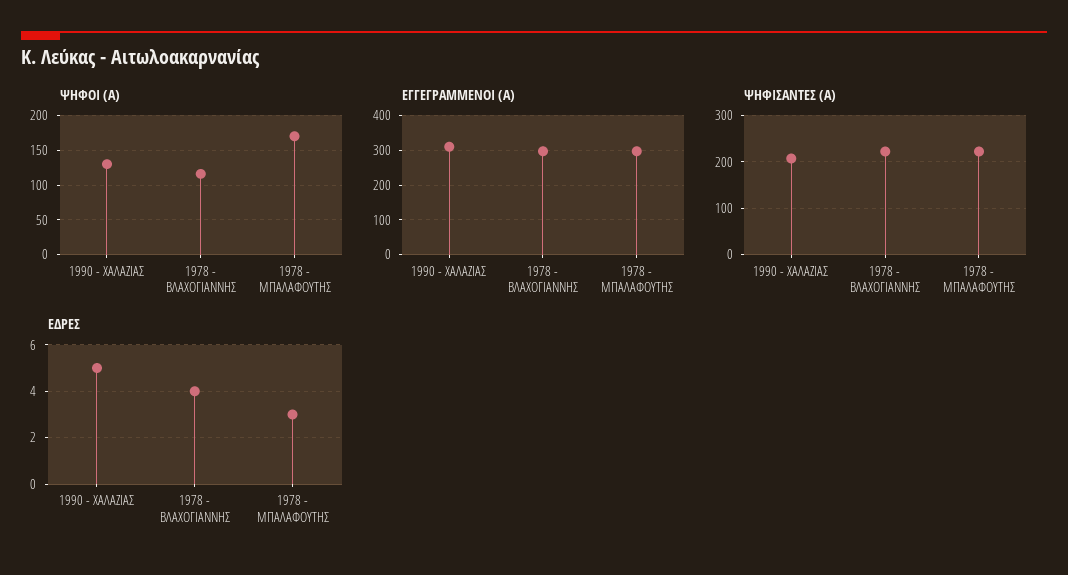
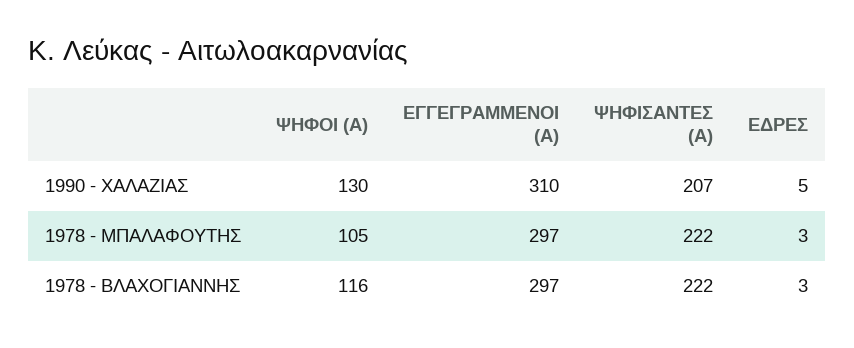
ΨΗΦΟΙ (Α), 1978 - ΜΠΑΛΑΦΟΥΤΗΣ: 170 -> 105
ΕΔΡΕΣ, 1978 - ΒΛΑΧΟΓΙΑΝΝΗΣ: 4 -> 3

